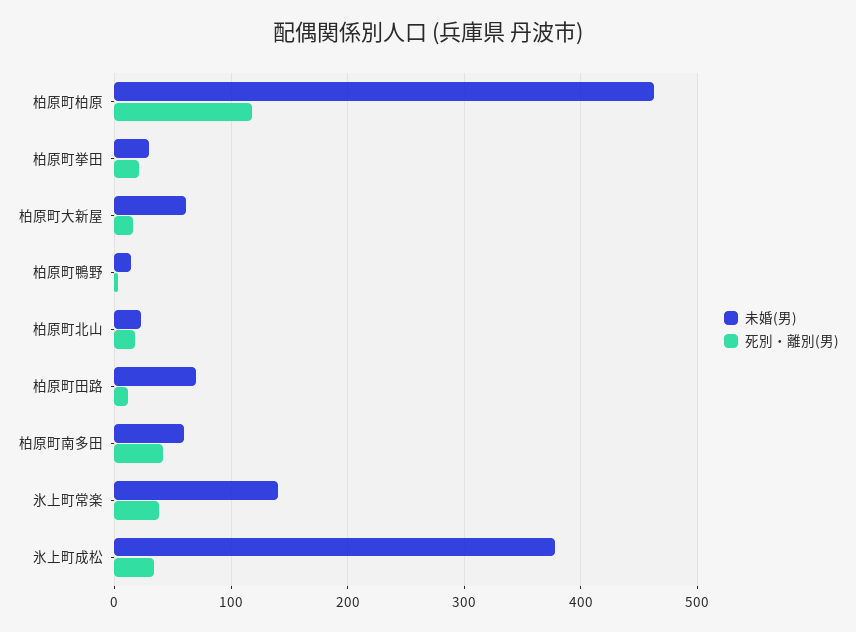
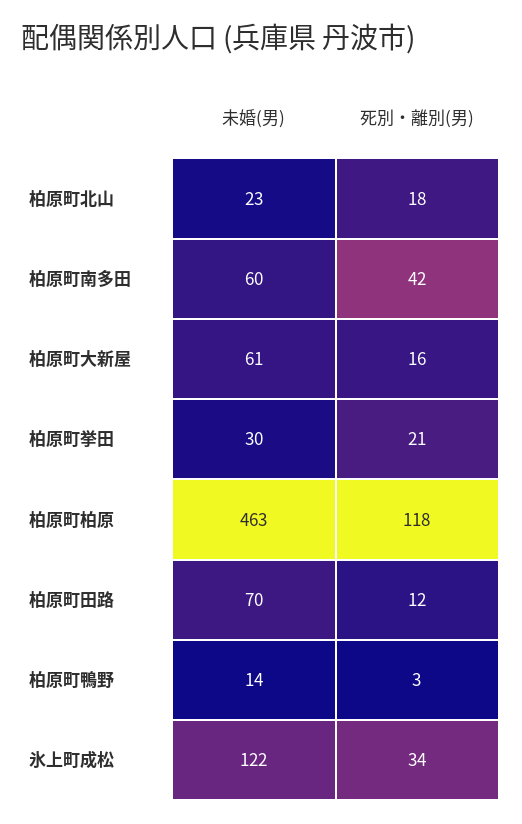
未婚(男), 氷上町常楽: 140 -> none
死別・離別(男), 氷上町常楽: 40 -> none
未婚(男), 氷上町成松: 380 -> 122

